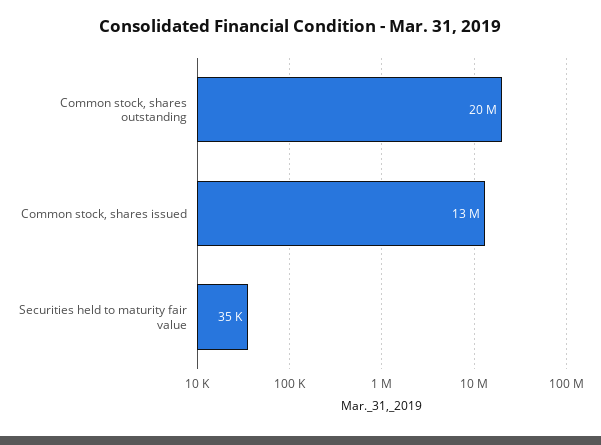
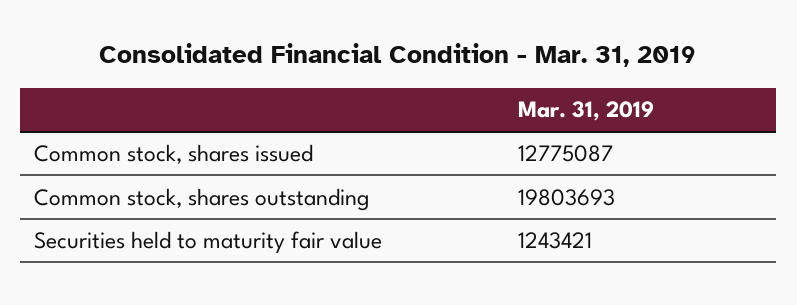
Securities held to maturity fair value: 35000 -> 1243421

